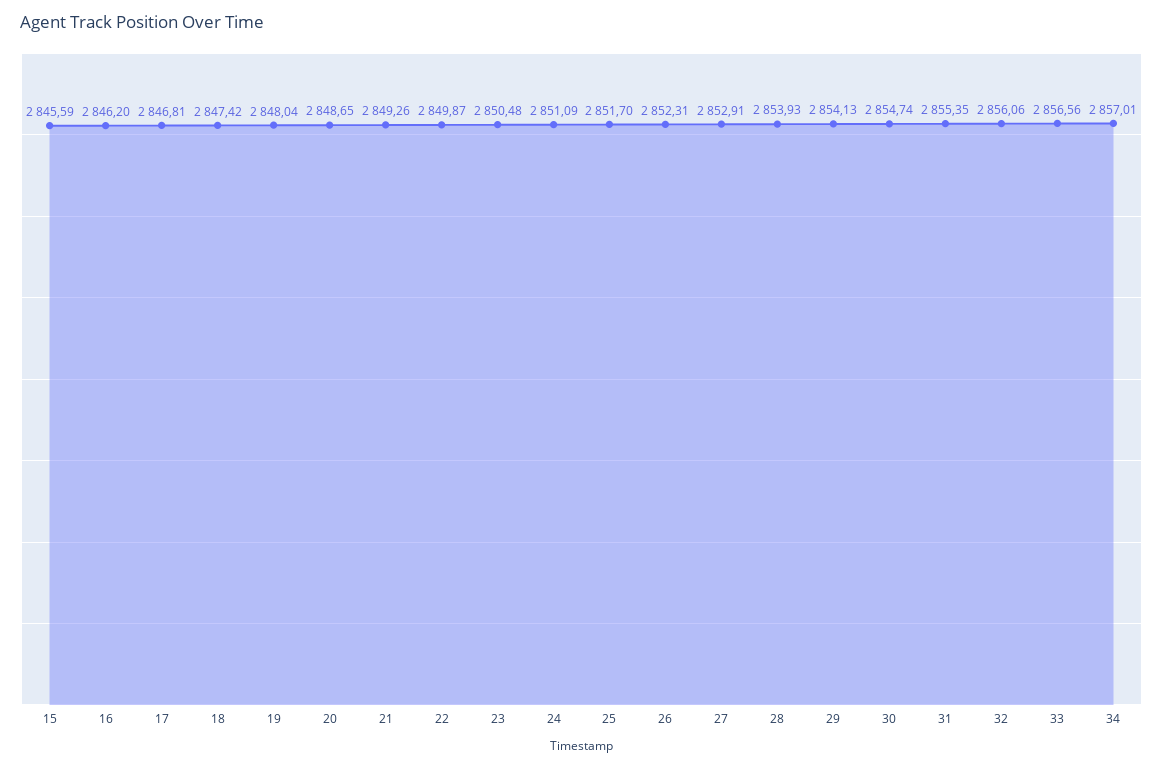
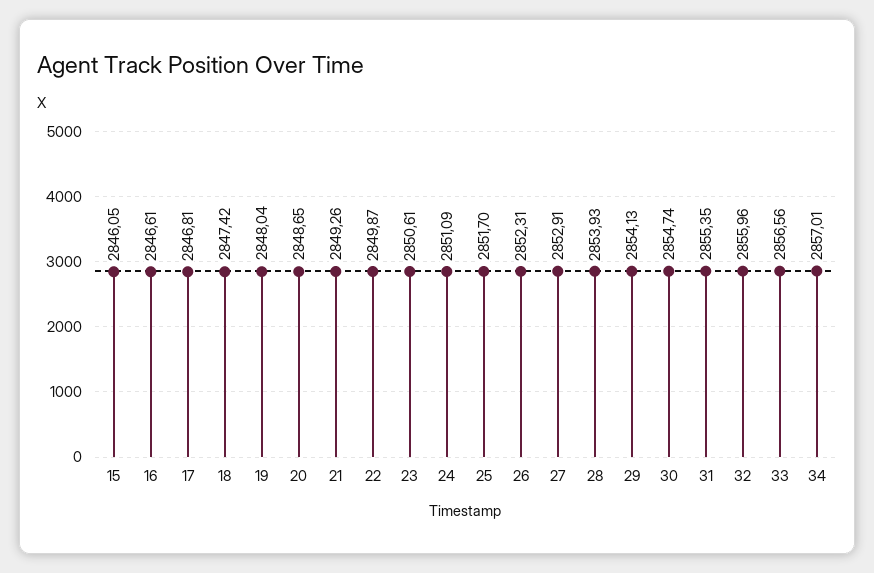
15: 2845.59 -> 2846.05
16: 2846.2 -> 2846.61
23: 2850.48 -> 2850.61
32: 2856.06 -> 2855.96

